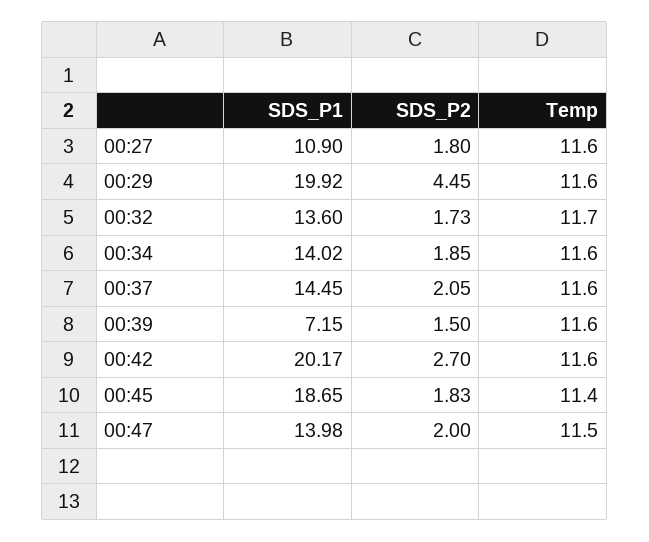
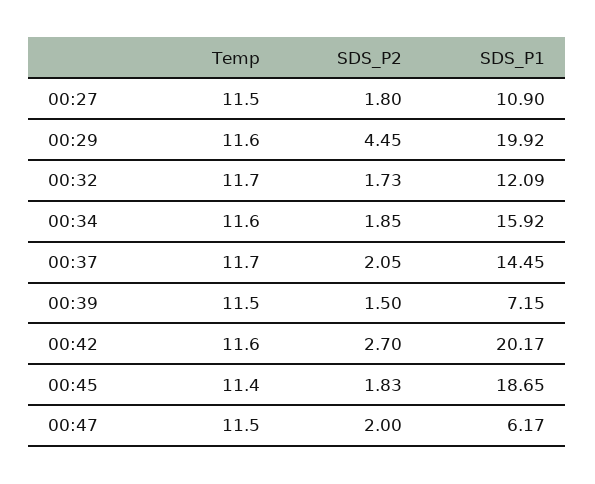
Temp, 00:27: 11.6 -> 11.5
SDS_P1, 00:32: 13.6 -> 12.09
SDS_P1, 00:34: 14.02 -> 15.92
Temp, 00:37: 11.6 -> 11.7
Temp, 00:39: 11.6 -> 11.5
SDS_P1, 00:47: 13.98 -> 6.17

